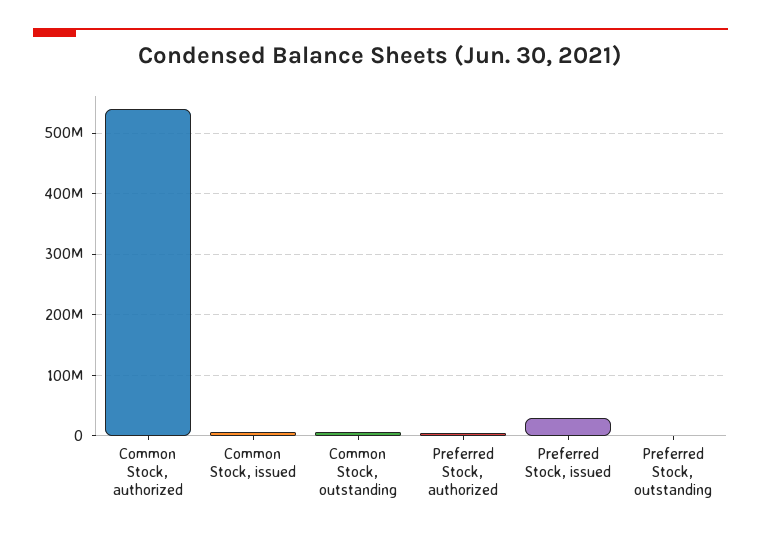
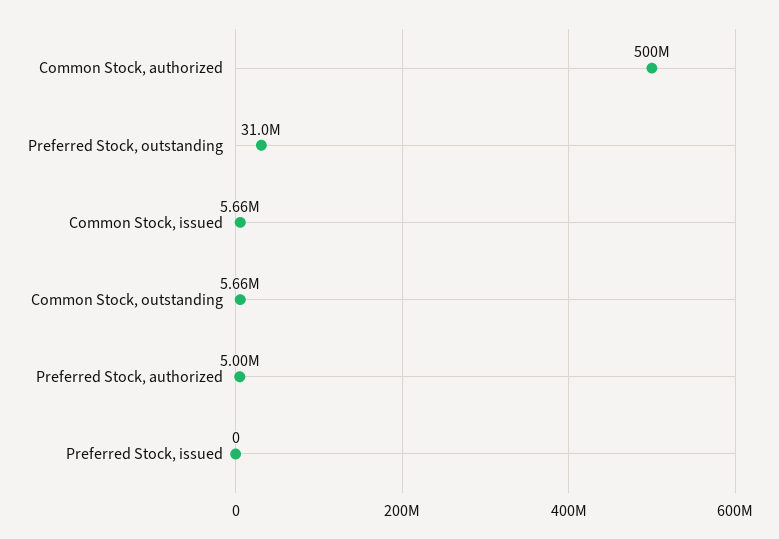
Common Stock, authorized: 540000000 -> 500000000
Preferred Stock, issued: 30000000 -> 0
Preferred Stock, outstanding: 0 -> 31000000

